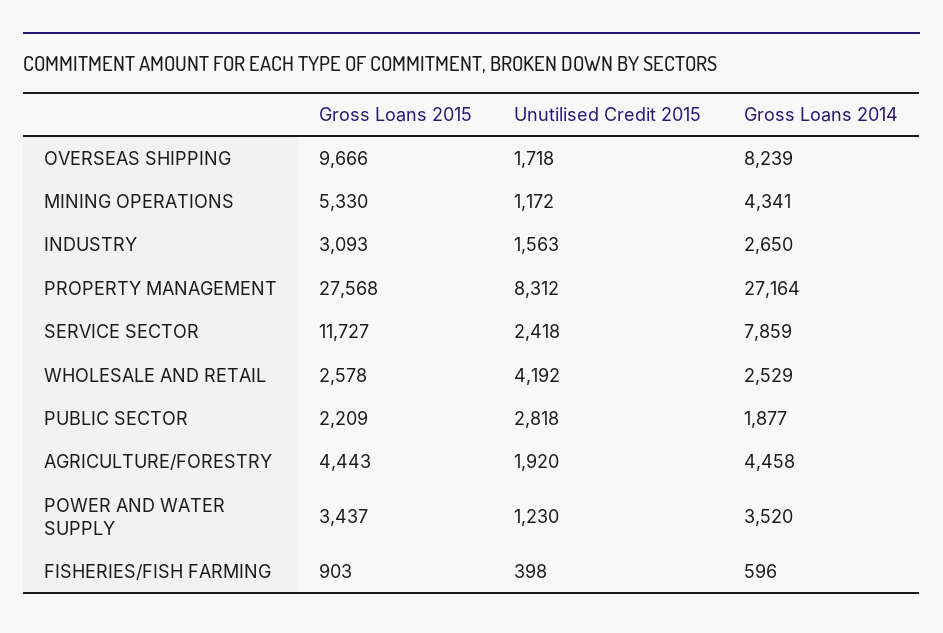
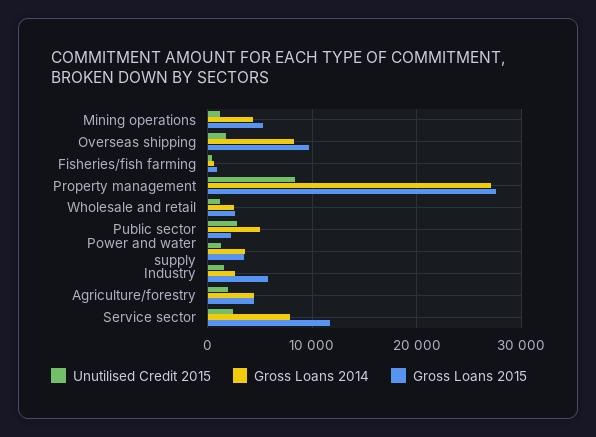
Gross Loans 2015, INDUSTRY: 3093 -> 6000
Unutilised Credit 2015, WHOLESALE AND RETAIL: 4192 -> 1000
Gross Loans 2014, PUBLIC SECTOR: 1877 -> 5000

